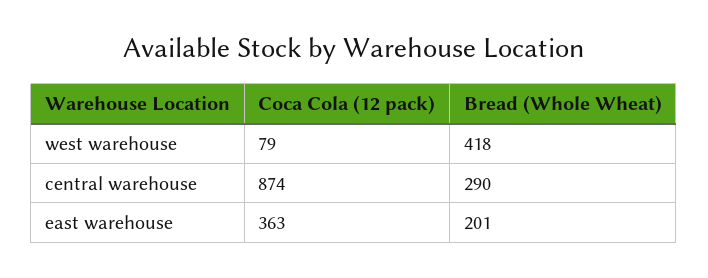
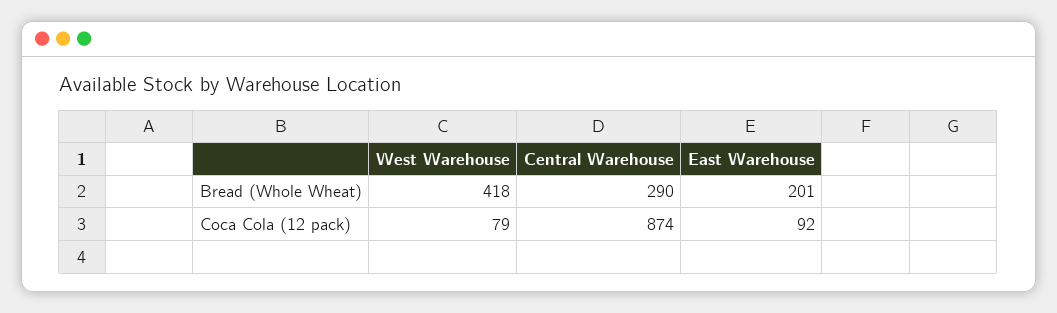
Coca Cola (12 pack), east warehouse: 363 -> 92

